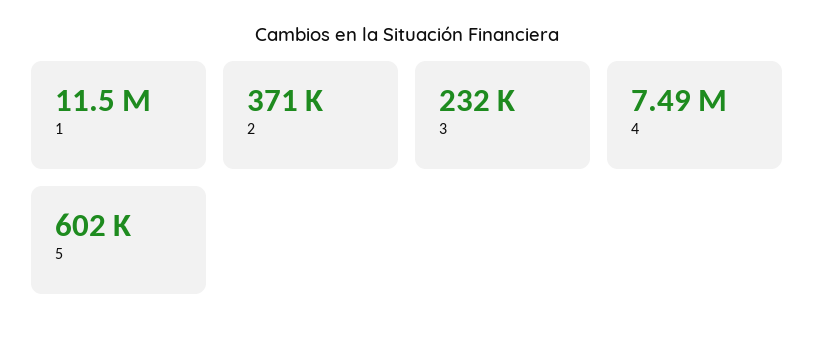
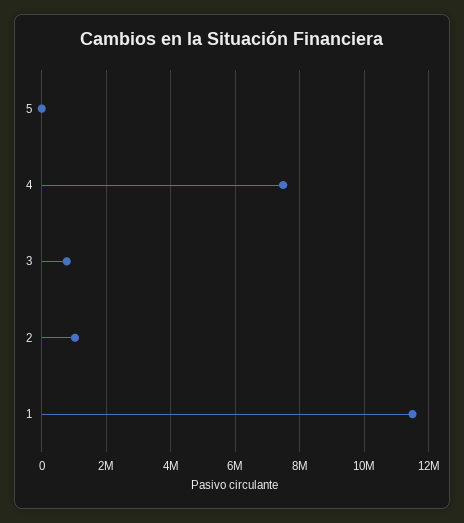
2: 371000 -> 1000000
3: 232000 -> 800000
5: 602000 -> 0

